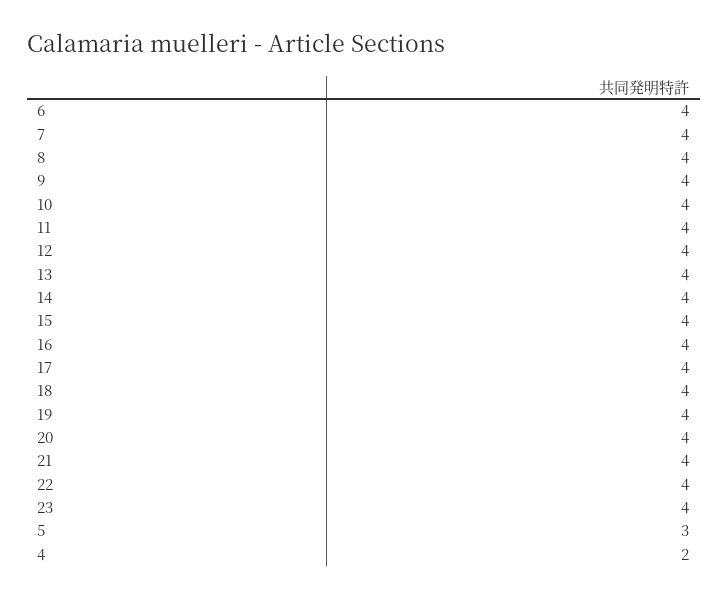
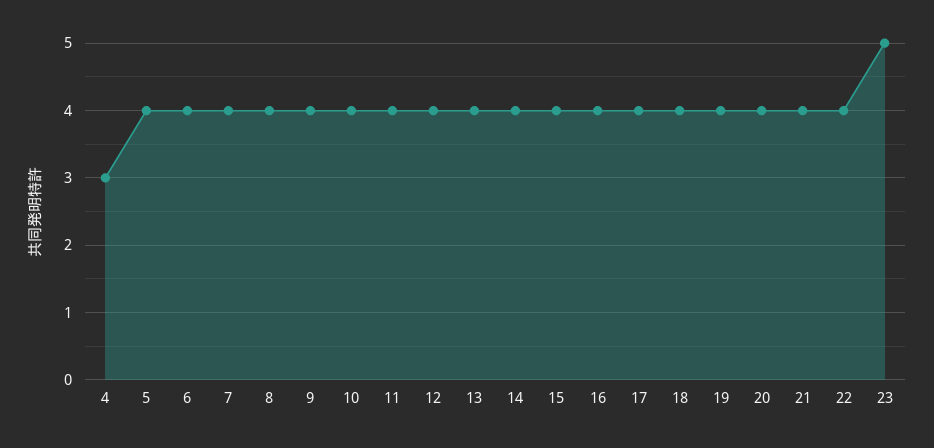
23: 4 -> 5
5: 3 -> 4
4: 2 -> 3

